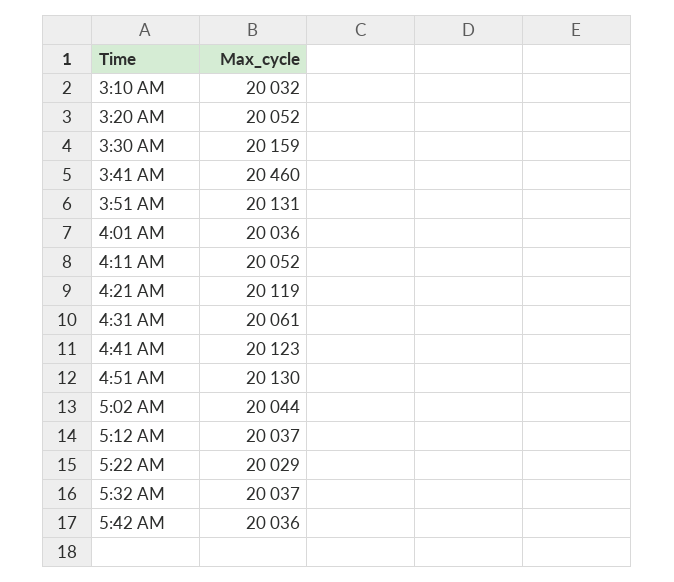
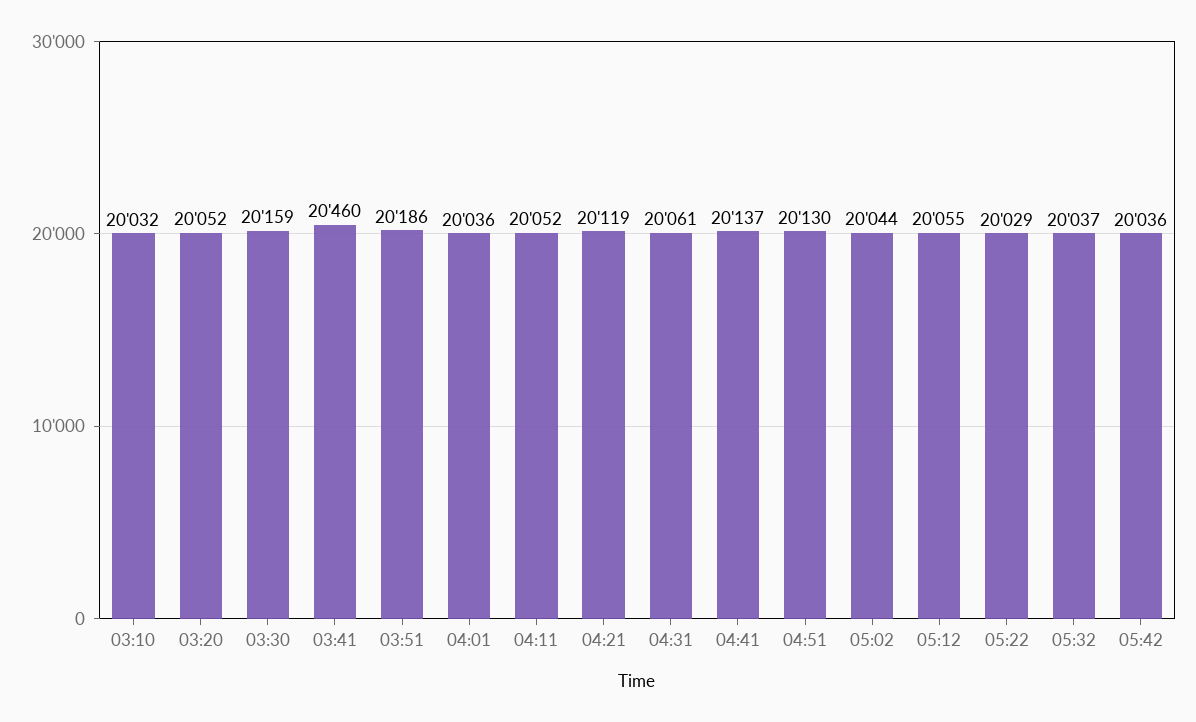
3:51 AM: 20131 -> 20186
4:41 AM: 20123 -> 20137
5:12 AM: 20037 -> 20055

